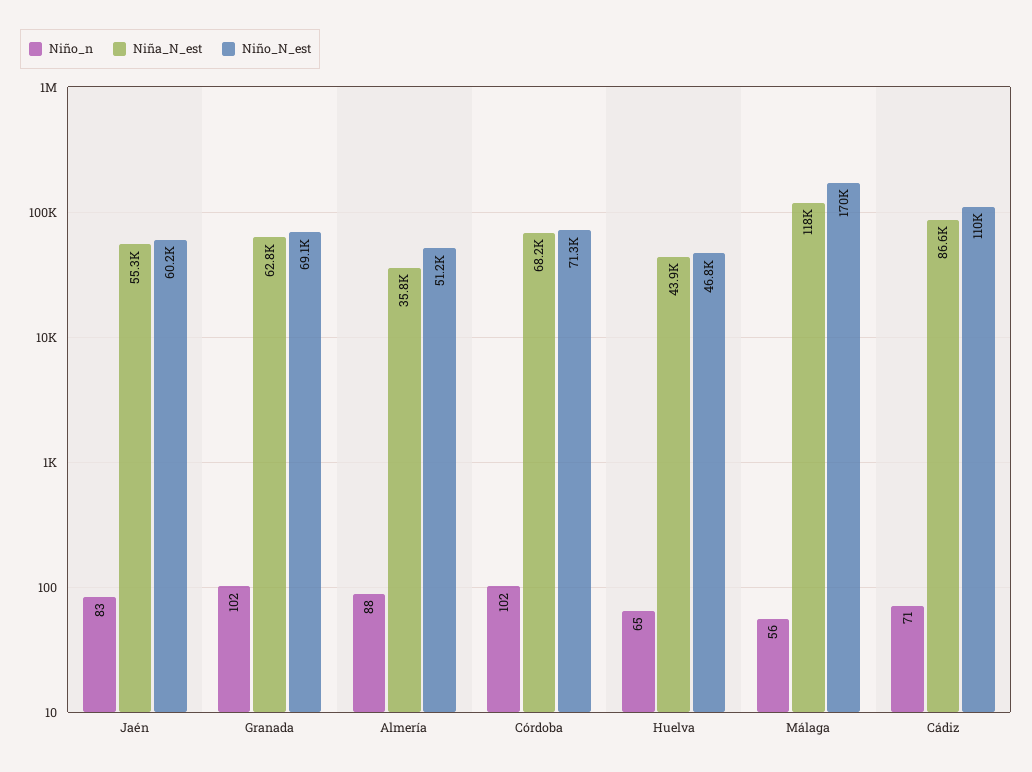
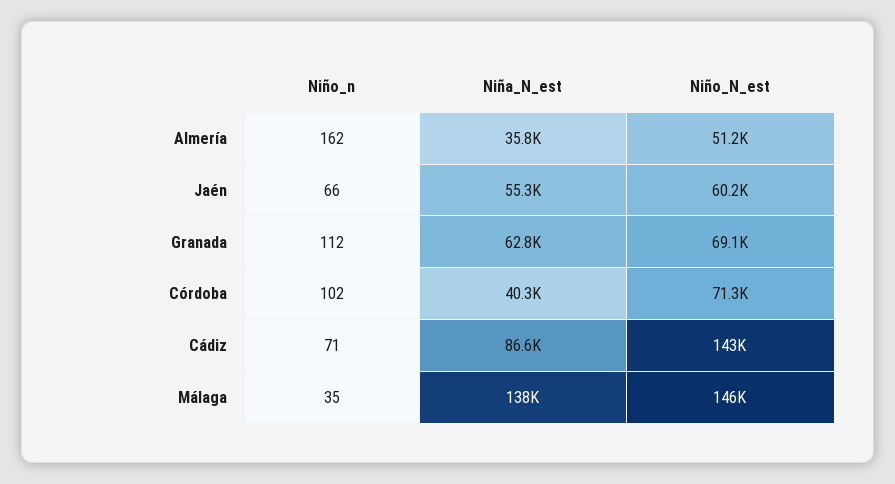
Niño_n, Jaén: 83 -> 66
Niño_n, Granada: 102 -> 112
Niño_n, Almería: 88 -> 162
Niña_N_est, Córdoba: 68200 -> 40300
Niño_n, Huelva: 65 -> none
Niña_N_est, Huelva: 43900 -> none
Niño_N_est, Huelva: 46800 -> none
Niño_n, Málaga: 56 -> 35
Niña_N_est, Málaga: 118000 -> 138000
Niño_N_est, Málaga: 170000 -> 146000
Niño_N_est, Cádiz: 110000 -> 143000

